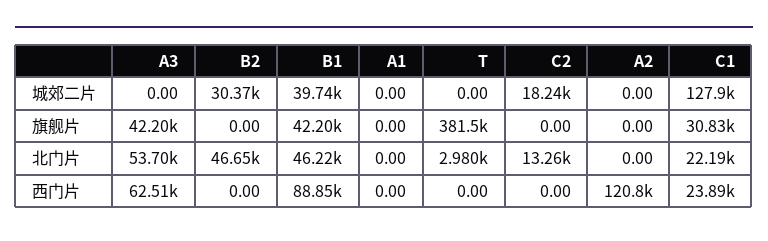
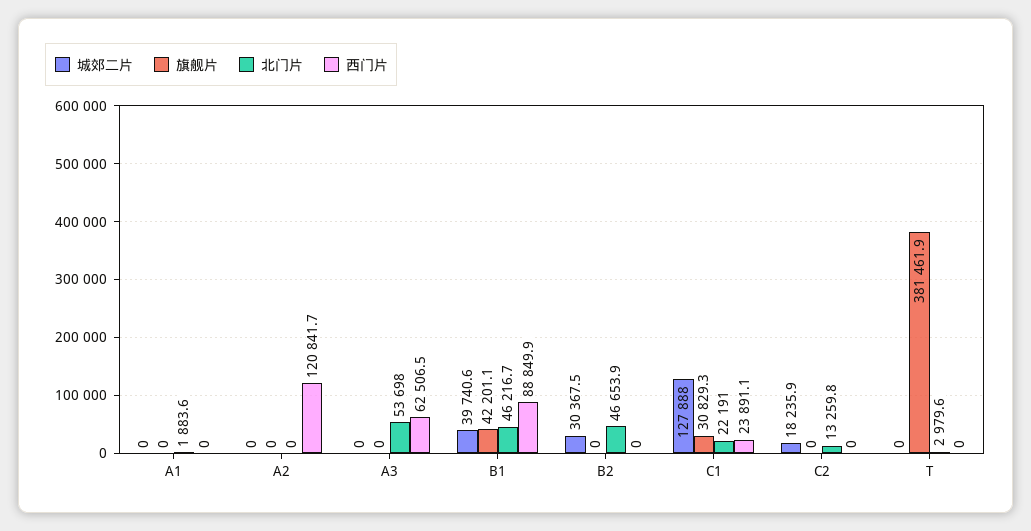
旗舰片, A3: 42200 -> 0
北门片, A1: 0 -> 1883.6

